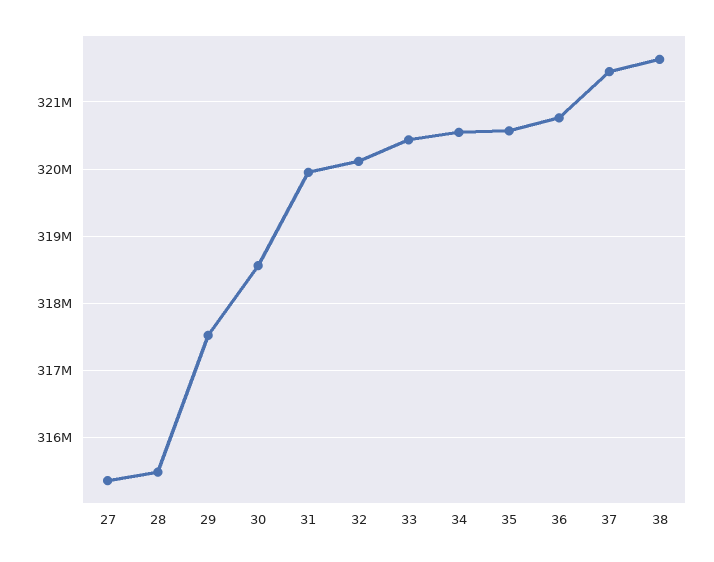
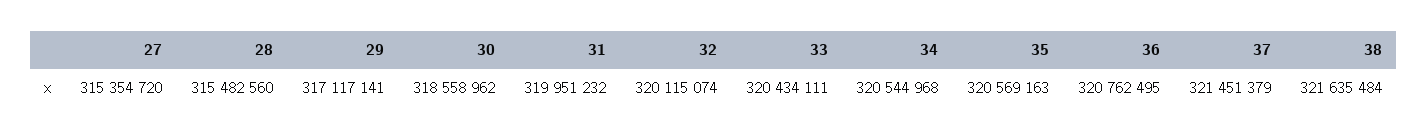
29: 317500000 -> 317117141

